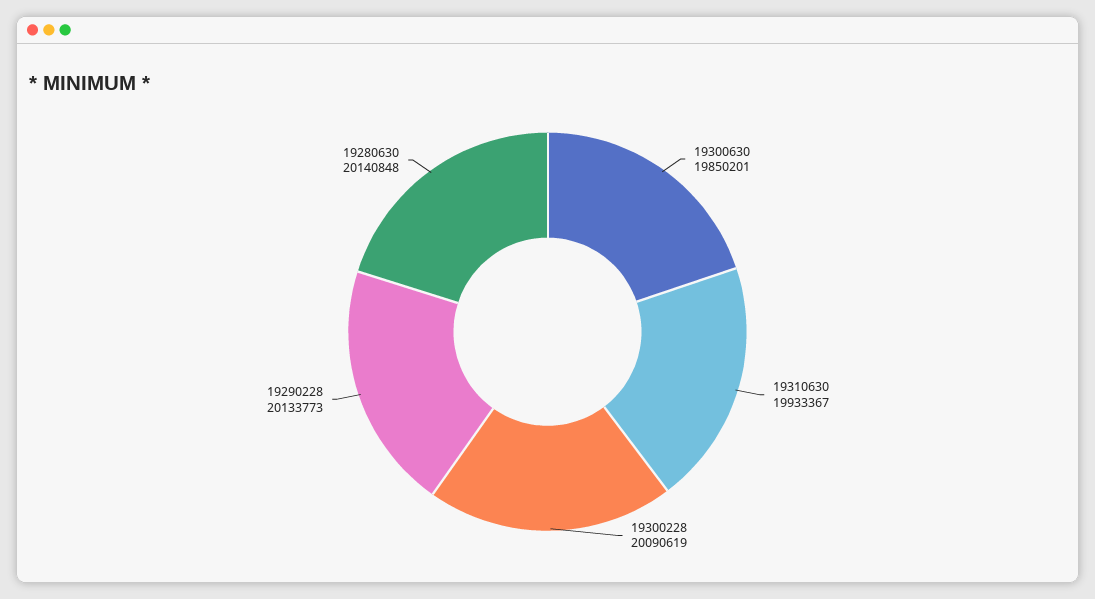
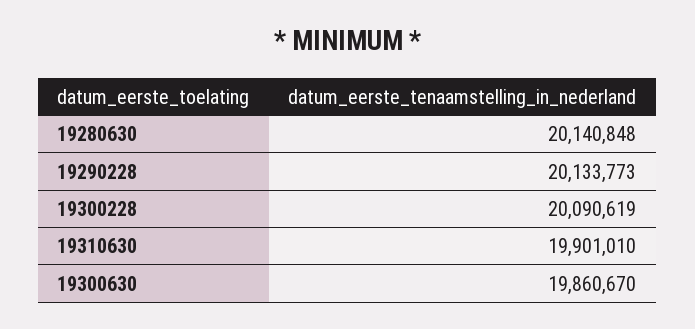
19300630: 19850201 -> 19860670
19310630: 19933367 -> 19901010

